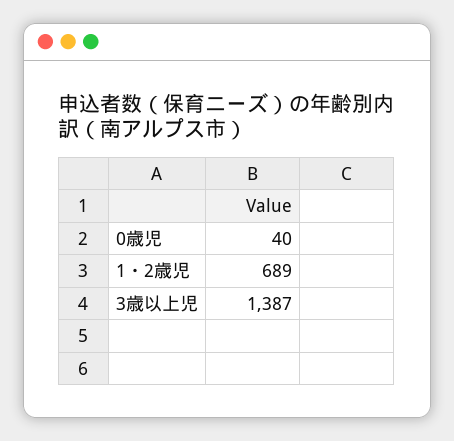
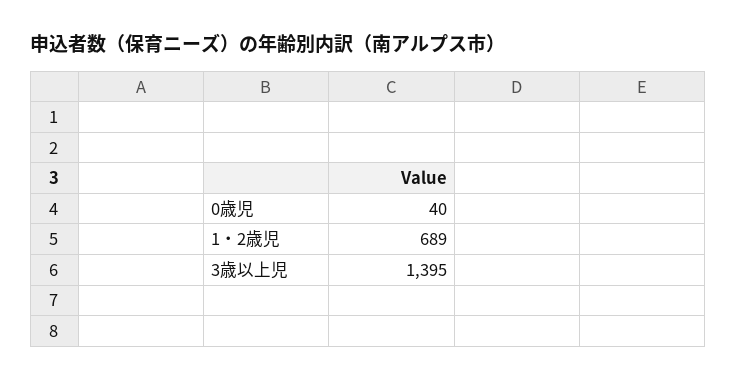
3歳以上児: 1387 -> 1395

